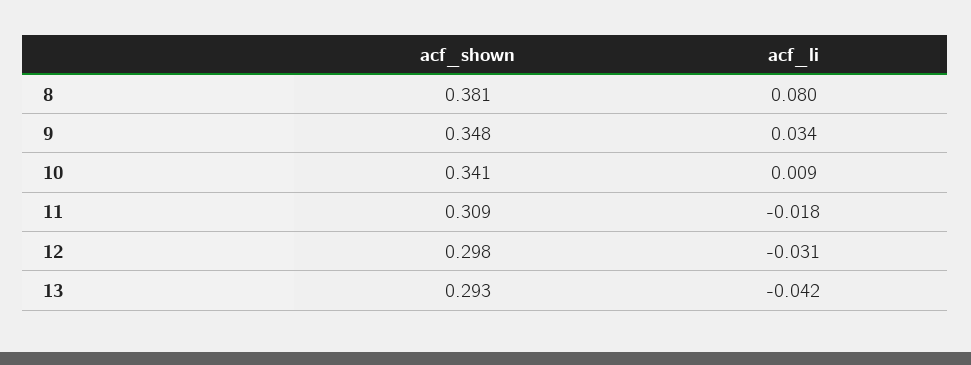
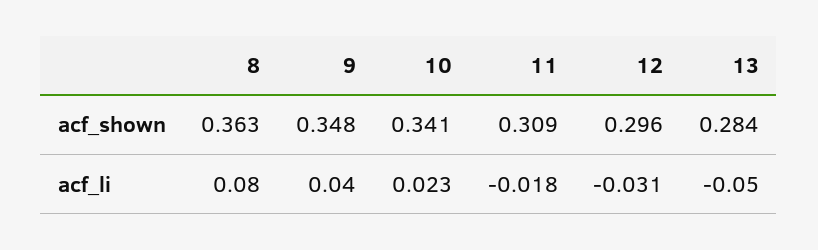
acf_shown, 8: 0.381 -> 0.363
acf_li, 9: 0.034 -> 0.04
acf_li, 10: 0.009 -> 0.023
acf_shown, 12: 0.298 -> 0.296
acf_shown, 13: 0.293 -> 0.284
acf_li, 13: -0.042 -> -0.05

